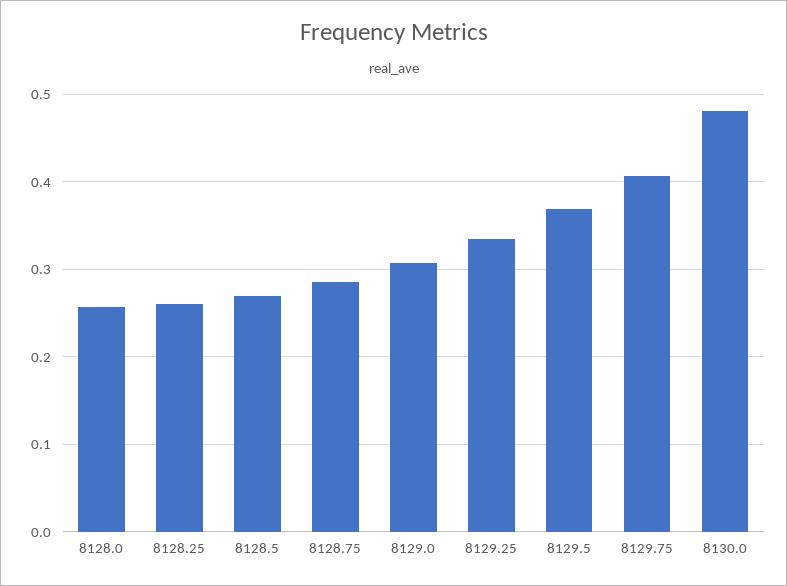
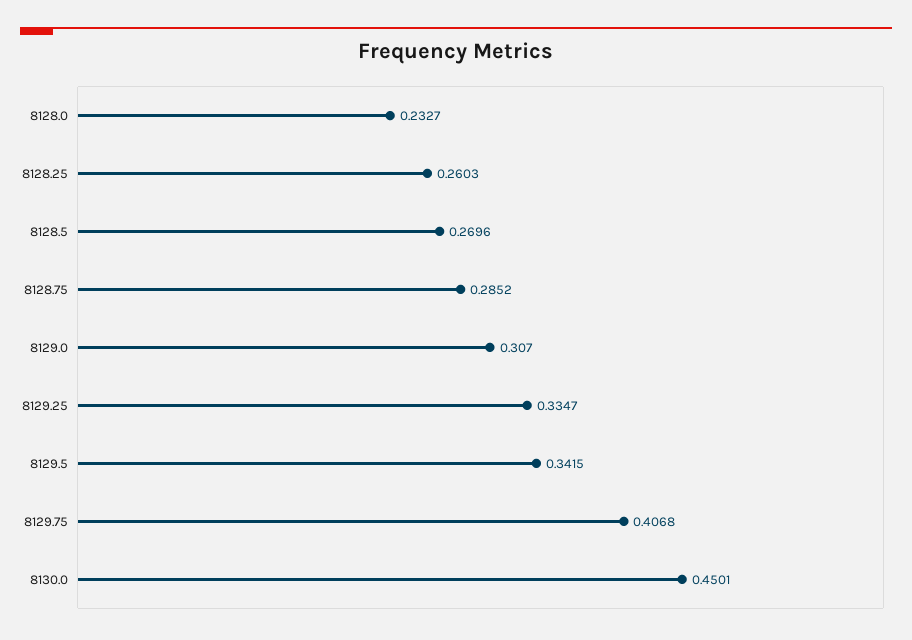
8128.0: 0.26 -> 0.2327
8129.5: 0.37 -> 0.3415
8130.0: 0.48 -> 0.4501

